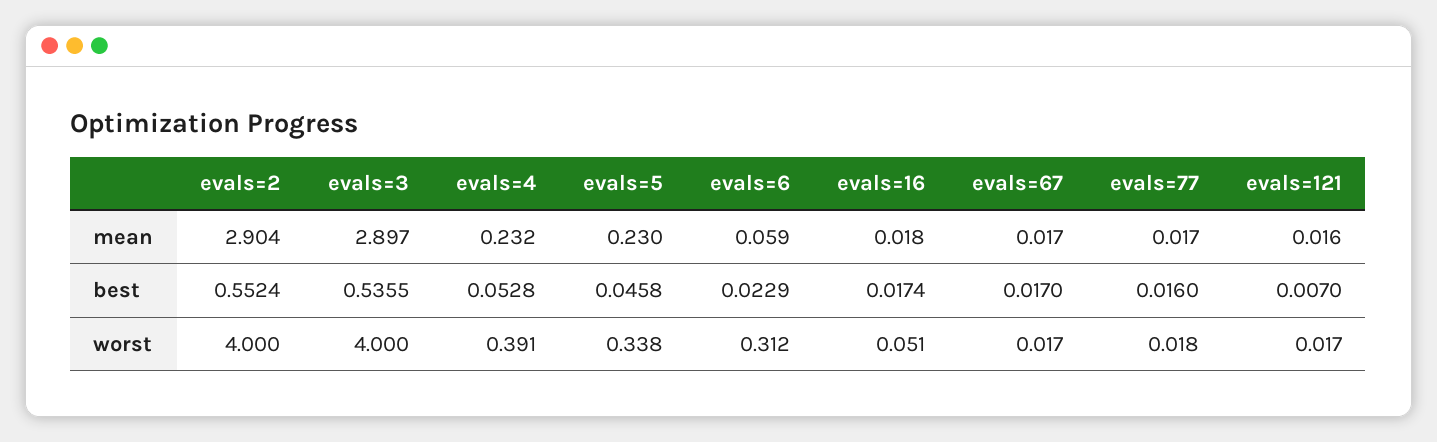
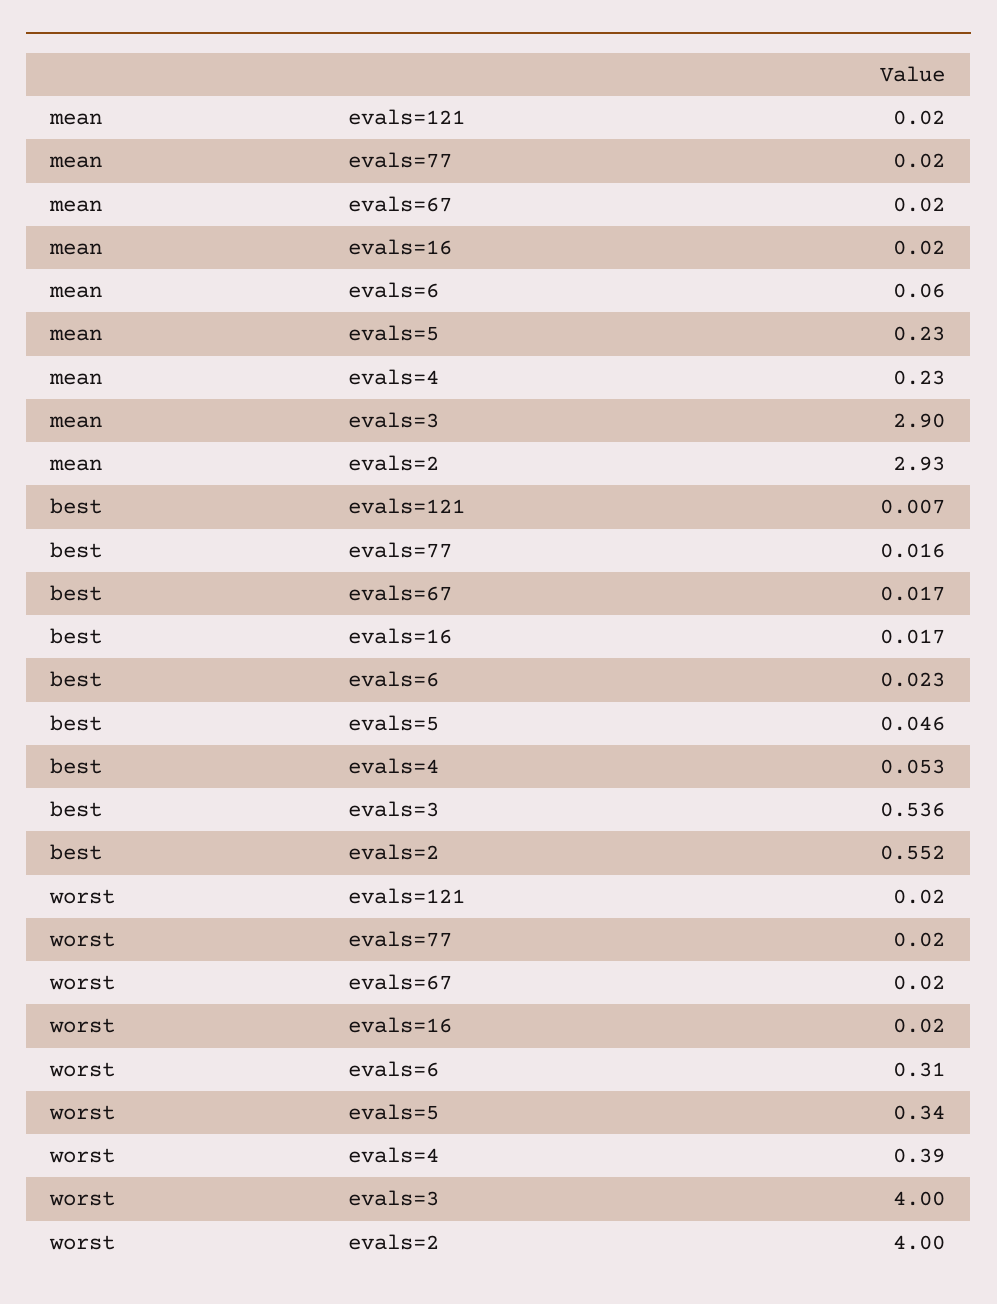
evals=2, mean: 2.904 -> 2.93
evals=16, worst: 0.051 -> 0.02

